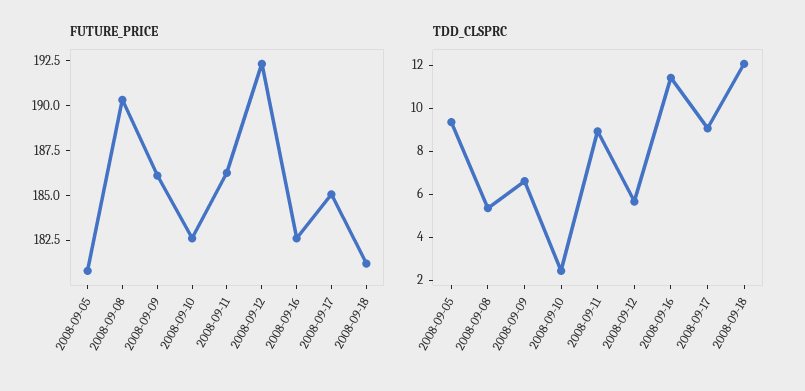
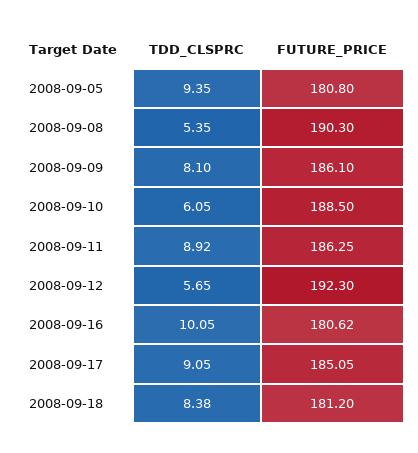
FUTURE_PRICE, 2008-09-10: 182.5 -> 188.5
FUTURE_PRICE, 2008-09-16: 182.5 -> 180.62
TDD_CLSPRC, 2008-09-09: 6.5 -> 8.1
TDD_CLSPRC, 2008-09-10: 2.5 -> 6.05
TDD_CLSPRC, 2008-09-16: 11.5 -> 10.05
TDD_CLSPRC, 2008-09-18: 12 -> 8.38

